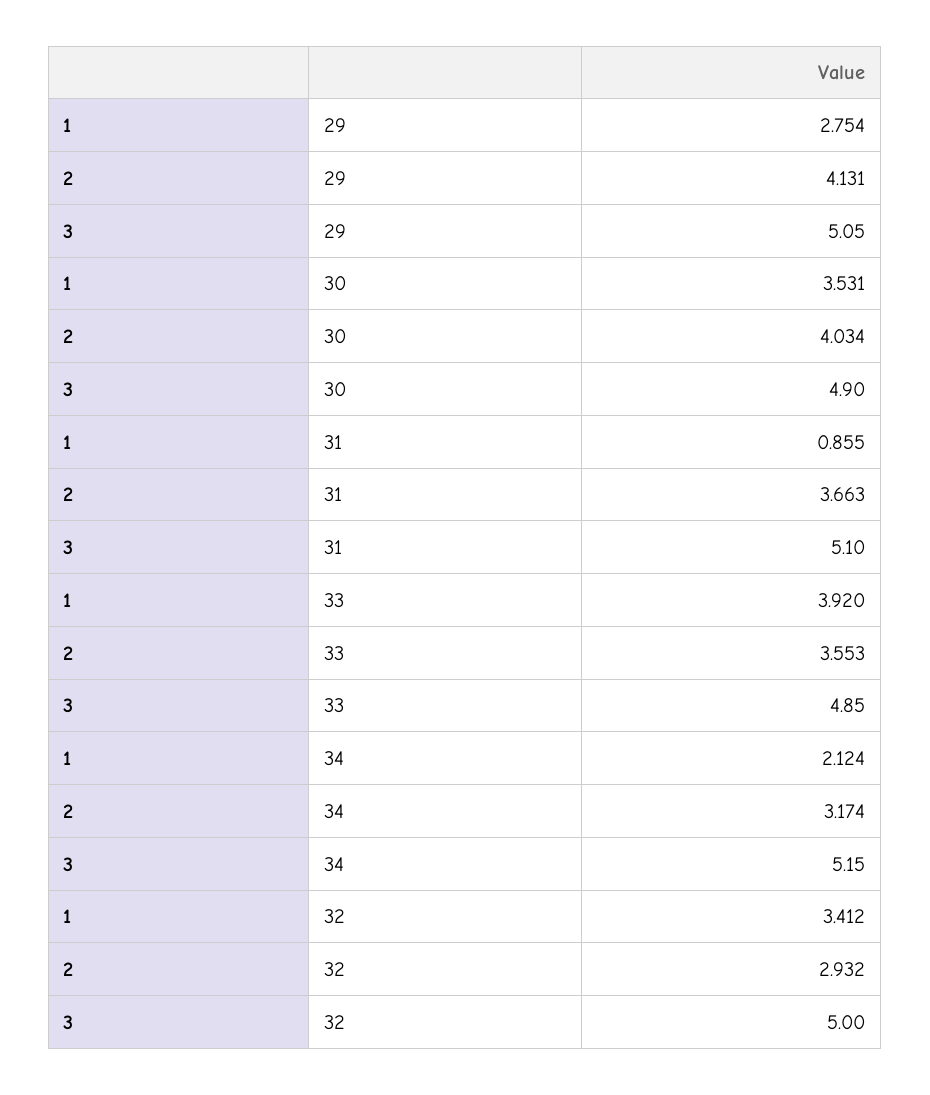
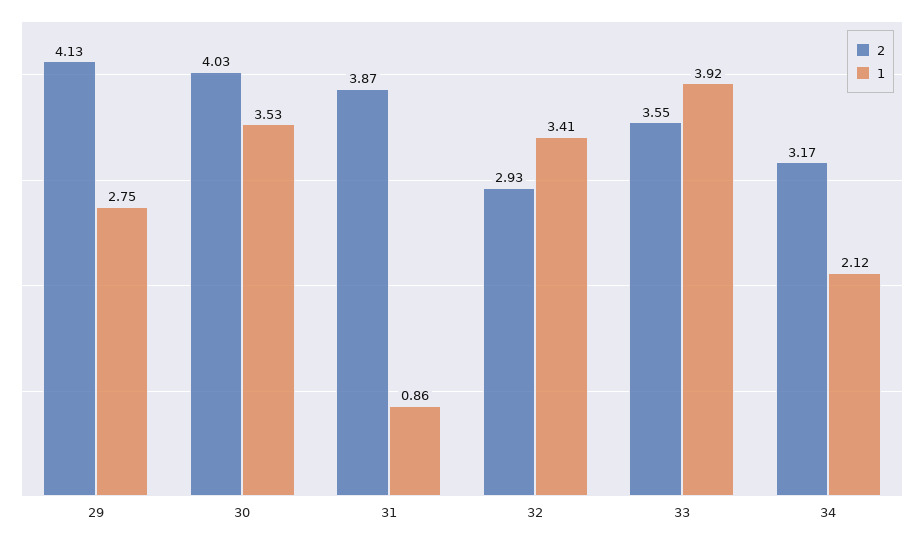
3, 29: 5.05 -> none
3, 30: 4.9 -> none
2, 31: 3.663 -> 3.87
3, 31: 5.1 -> none
3, 33: 4.85 -> none
3, 34: 5.15 -> none
3, 32: 5 -> none

